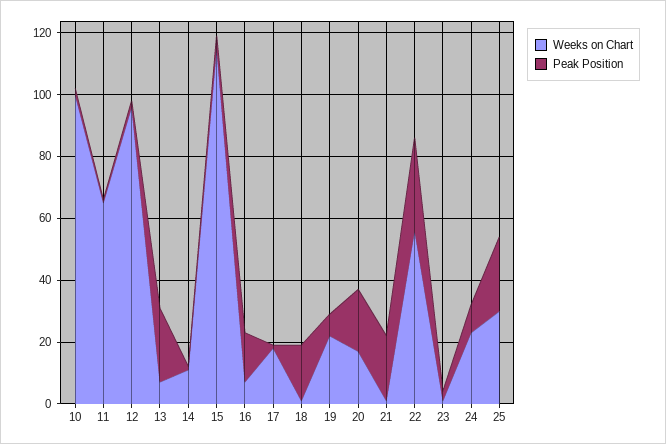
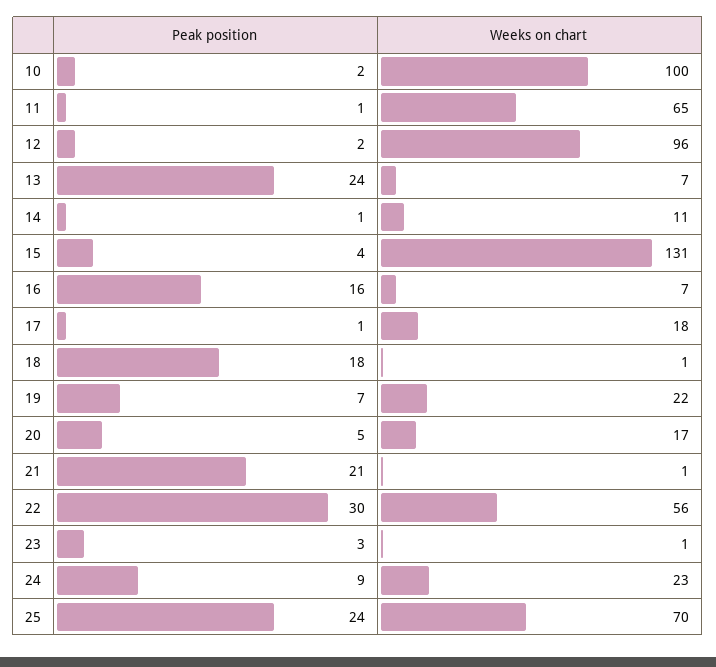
Weeks on Chart, 15: 115 -> 131
Peak Position, 20: 20 -> 5
Weeks on Chart, 25: 30 -> 70

